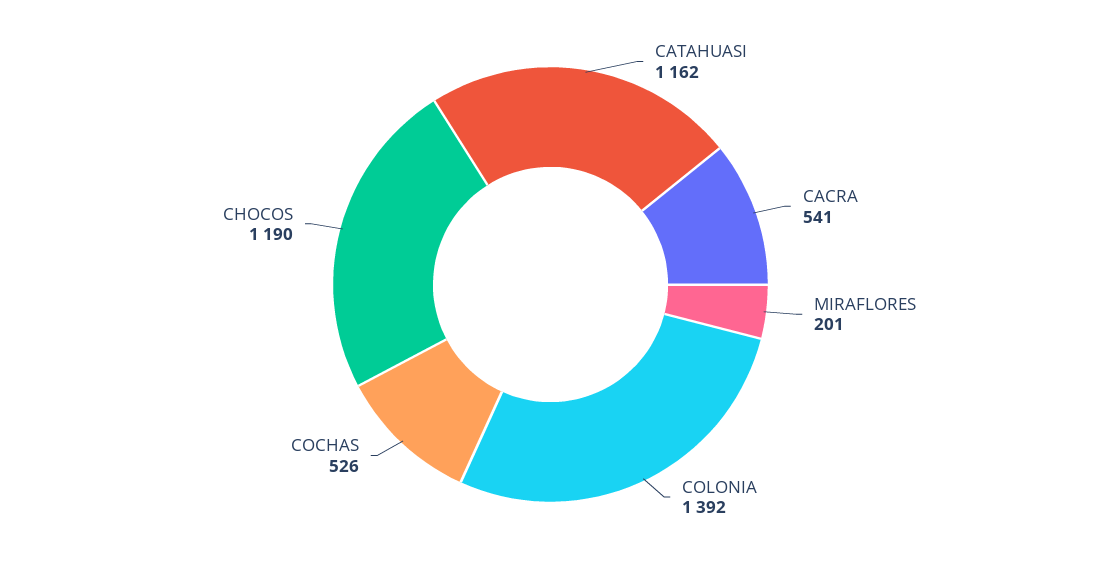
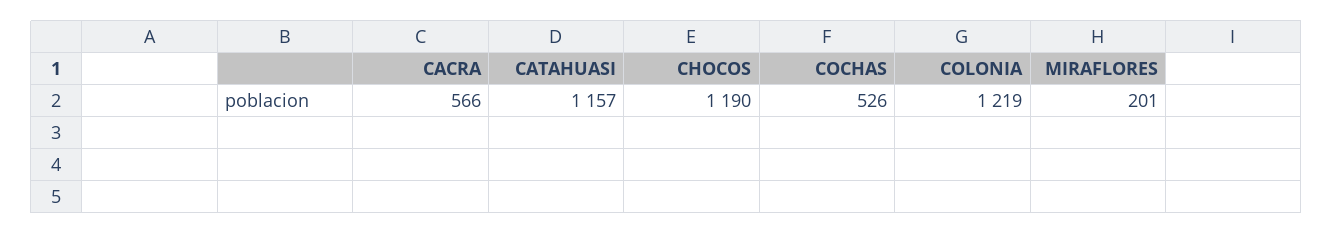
CATAHUASI: 1162 -> 1157
CACRA: 541 -> 566
COLONIA: 1392 -> 1219

